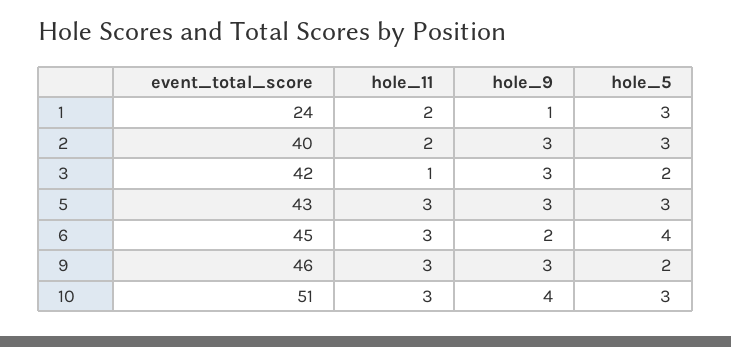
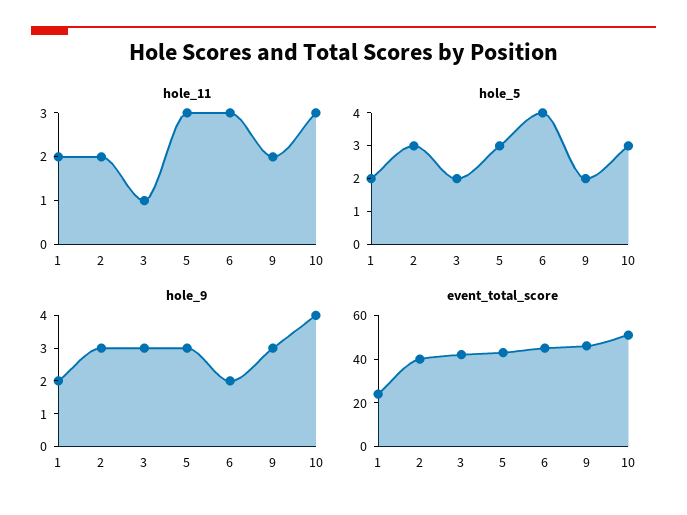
hole_9, 1: 1 -> 2
hole_5, 1: 3 -> 2
hole_11, 9: 3 -> 2

